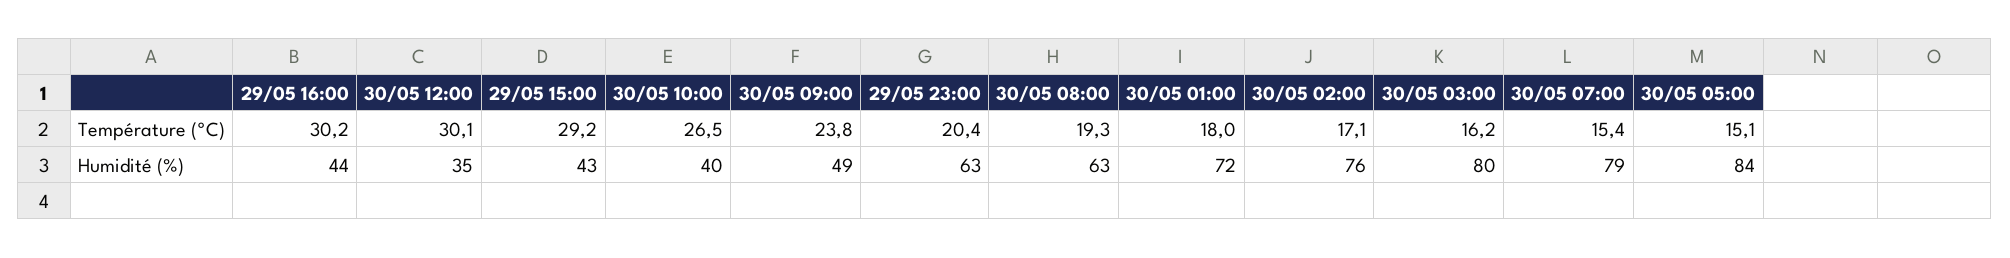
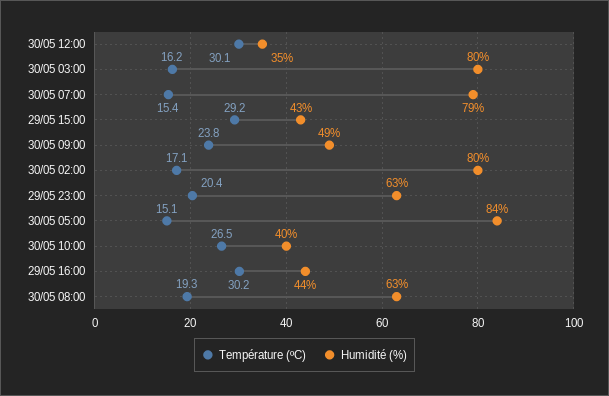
Température (ºC), 30/05 01:00: 18 -> none
Humidité (%), 30/05 01:00: 72 -> none
Humidité (%), 30/05 02:00: 76 -> 80

